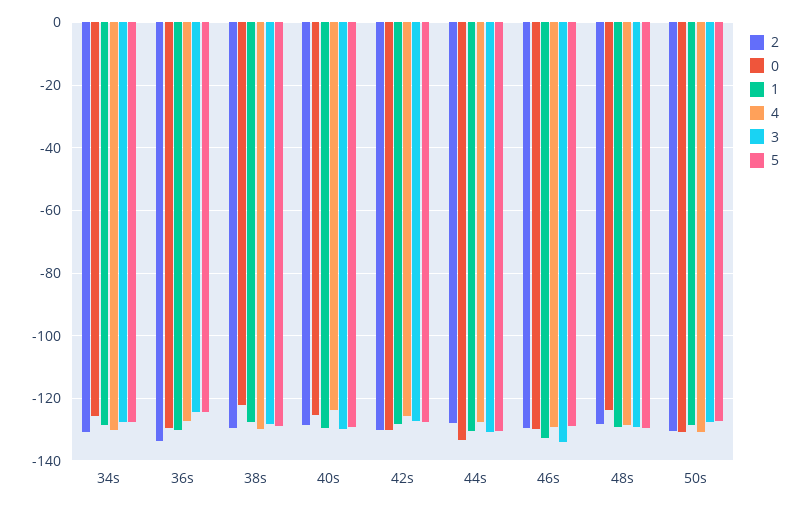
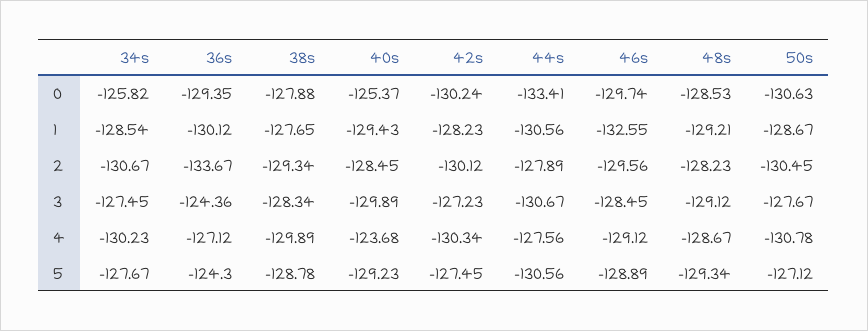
0, 38s: -122 -> -127.88
4, 42s: -126 -> -130.34
3, 46s: -134 -> -128.45
0, 48s: -124 -> -128.53

